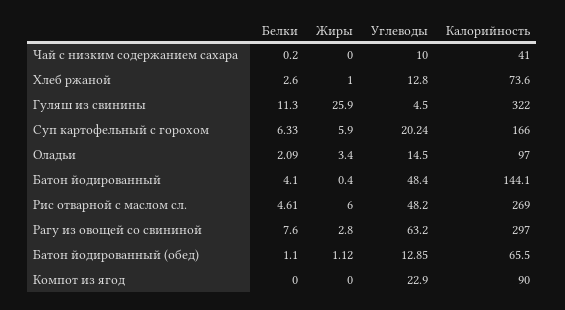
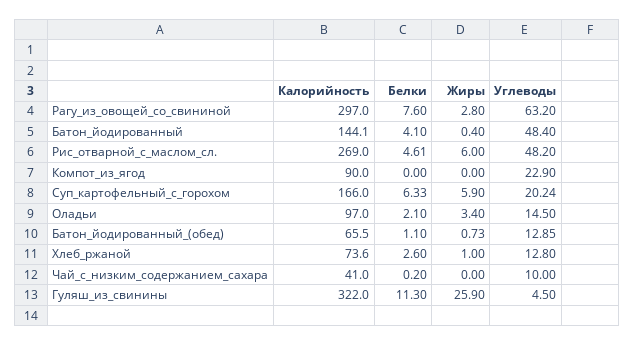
Белки, Оладьи: 2.09 -> 2.1
Жиры, Батон йодированный (обед): 1.12 -> 0.73

